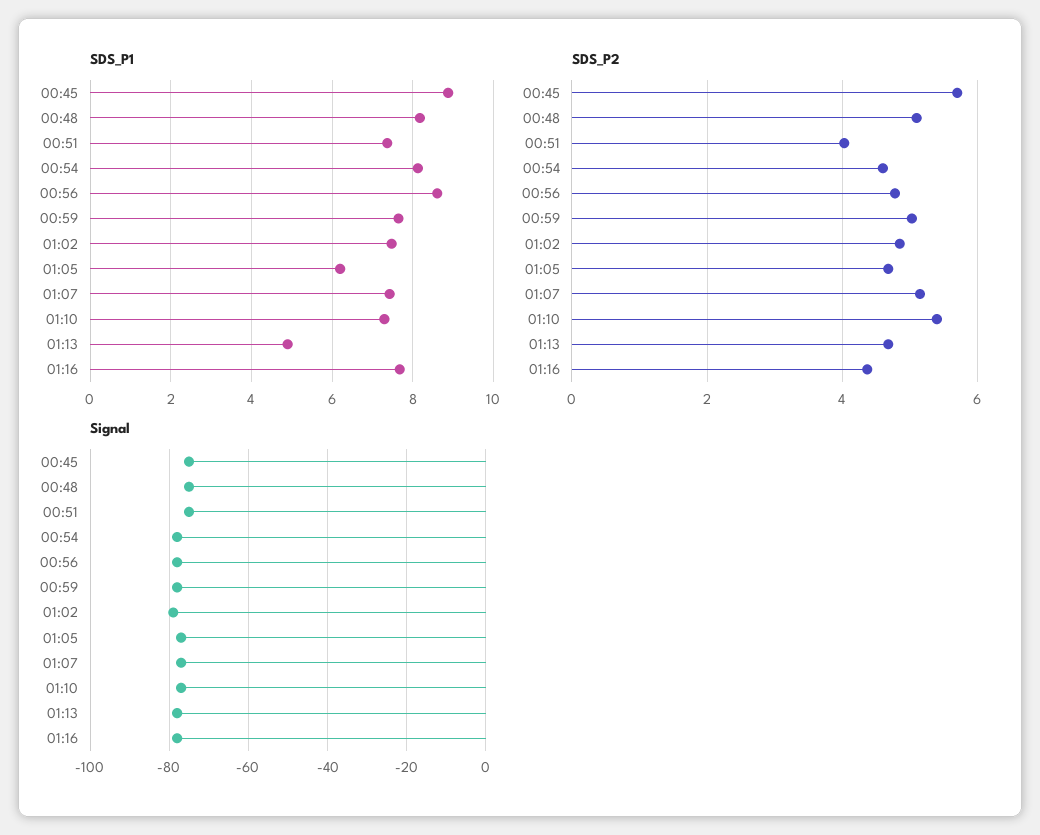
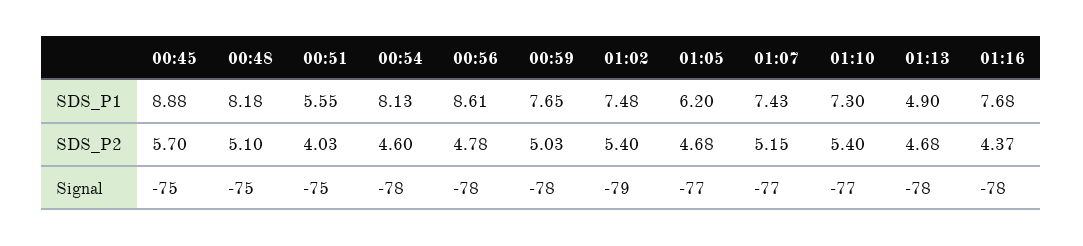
SDS_P1, 00:51: 7.4 -> 5.55
SDS_P2, 01:02: 4.8 -> 5.4

